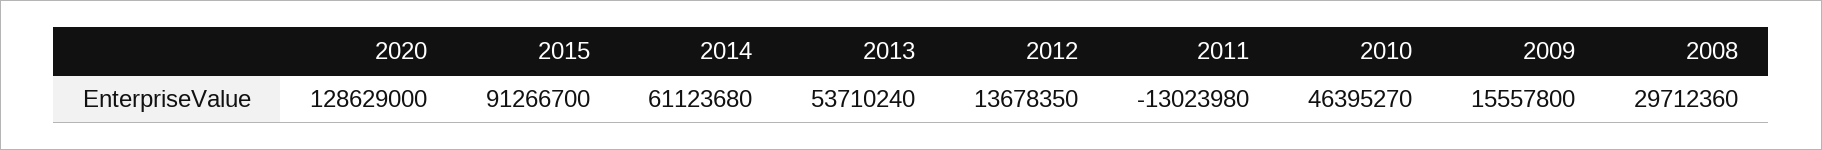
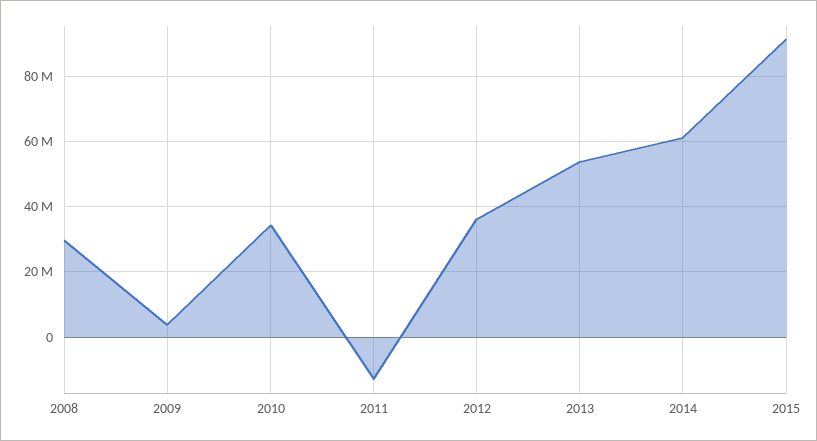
2020: 128629000 -> none
2012: 13678350 -> 36000000
2010: 46395270 -> 34000000
2009: 15557800 -> 4000000

